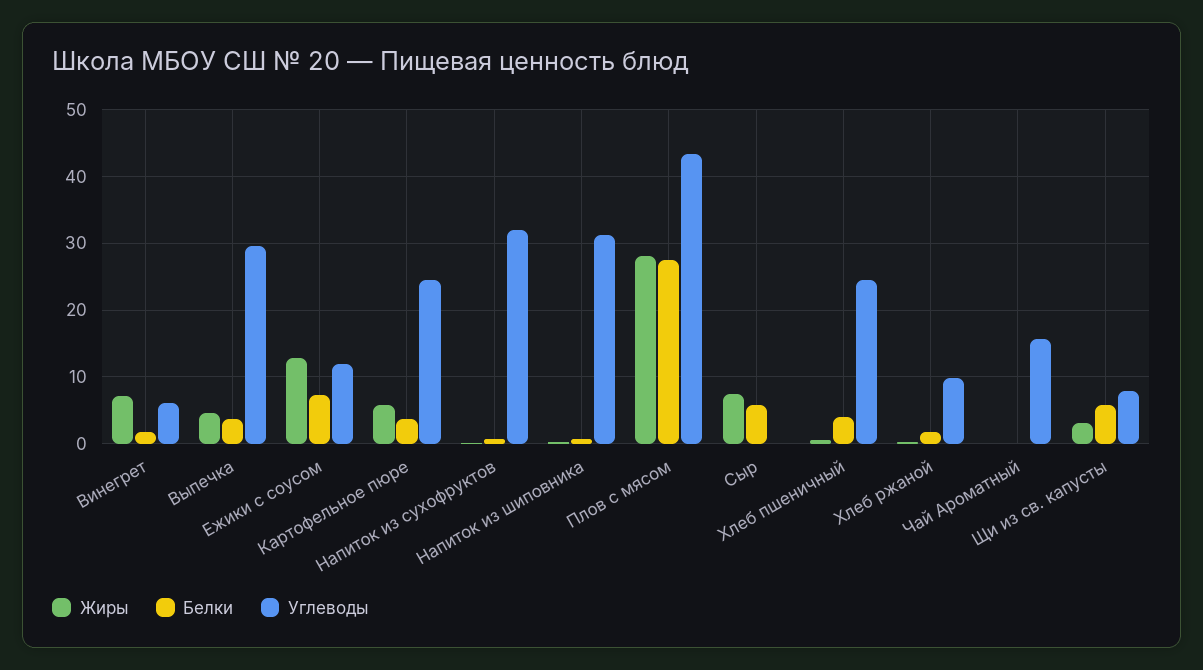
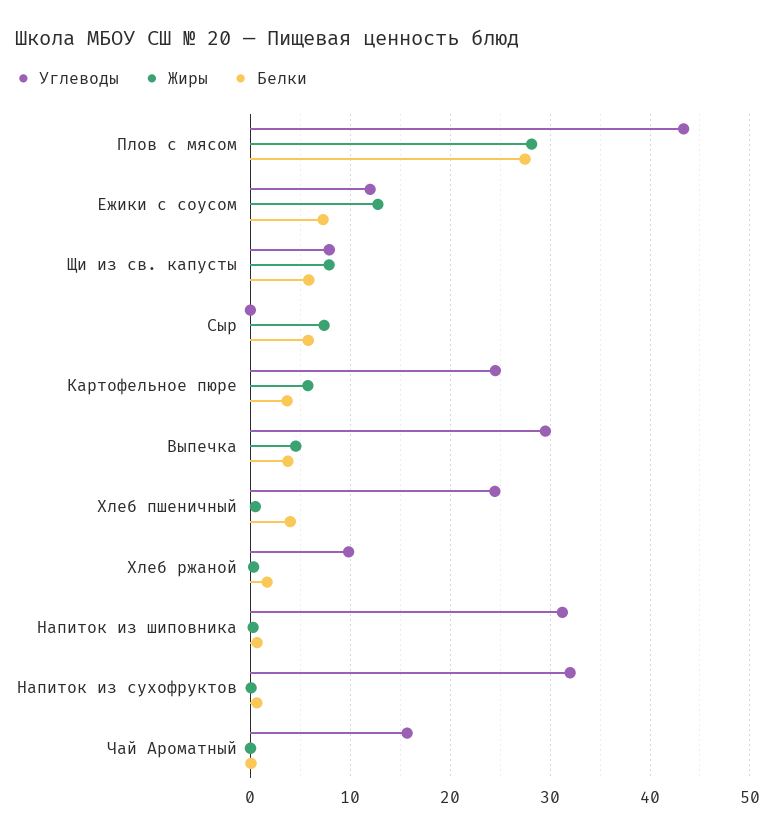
Жиры, Винегрет: 7 -> none
Белки, Винегрет: 2 -> none
Углеводы, Винегрет: 6 -> none
Жиры, Щи из св. капусты: 3 -> 8

